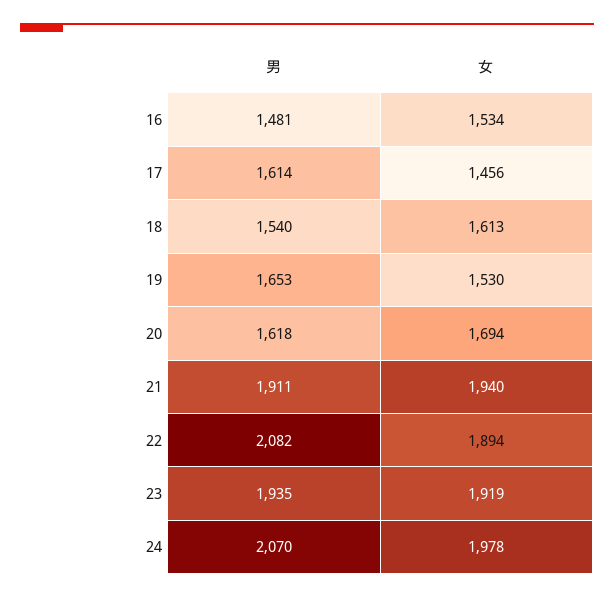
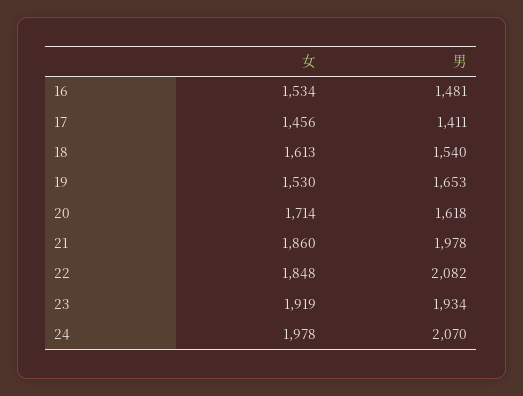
男, 17: 1614 -> 1411
女, 20: 1694 -> 1714
男, 21: 1911 -> 1978
女, 21: 1940 -> 1860
女, 22: 1894 -> 1848
男, 23: 1935 -> 1934

